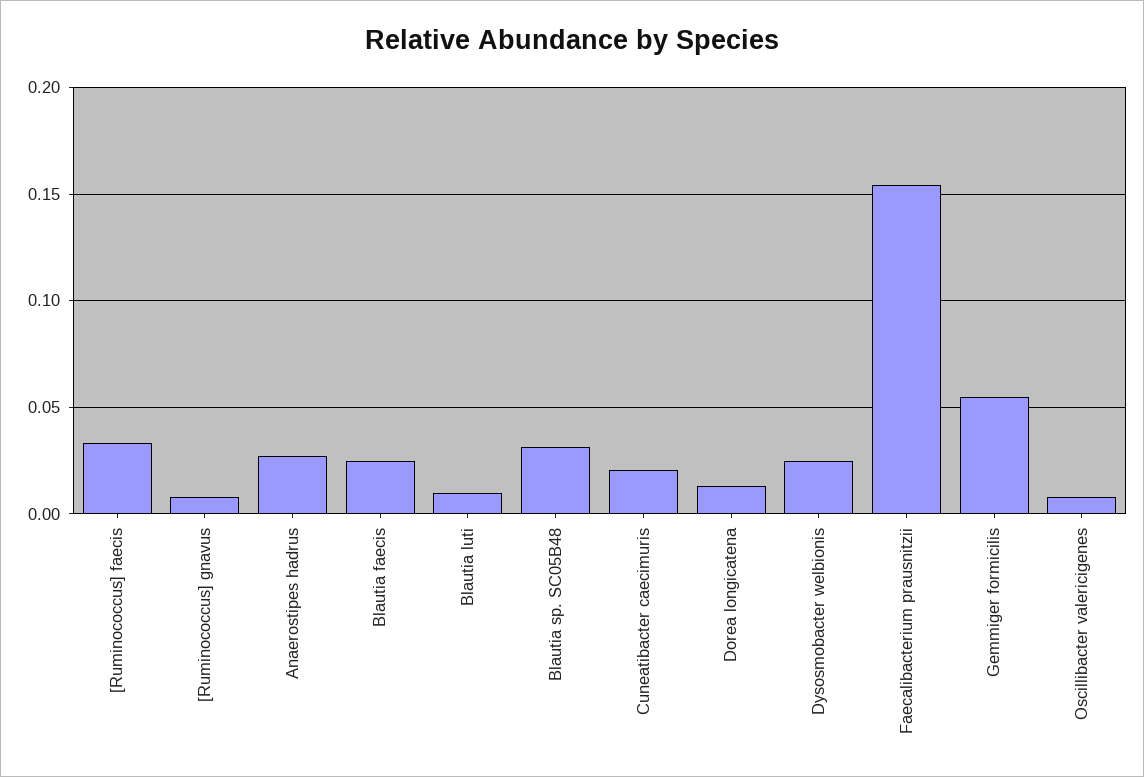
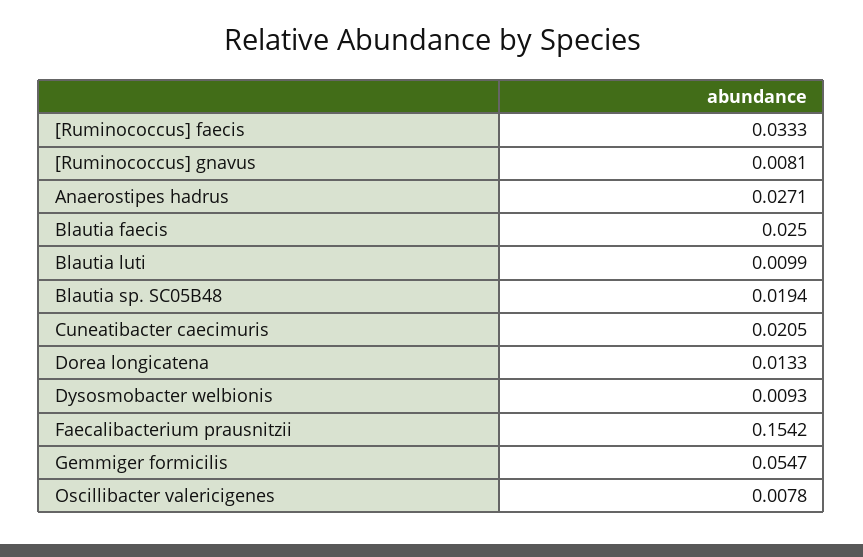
Blautia sp. SC05B48: 0.03 -> 0.0194
Dysosmobacter welbionis: 0.025 -> 0.0093

